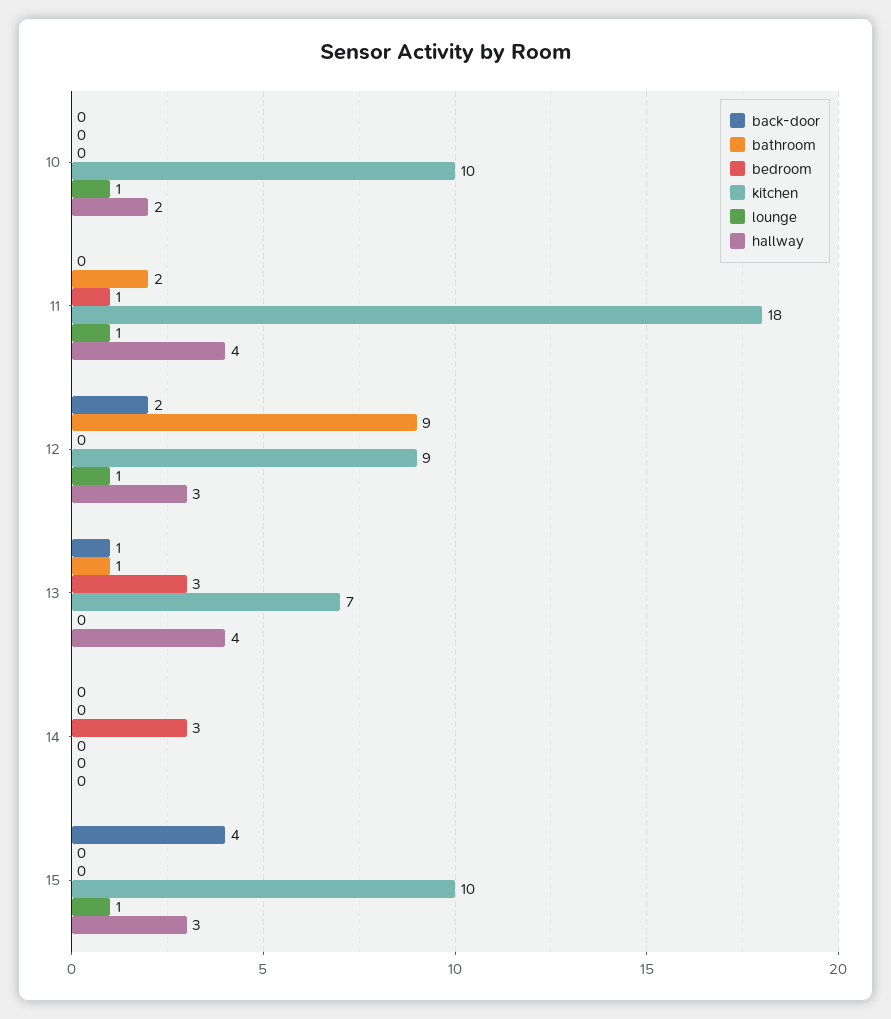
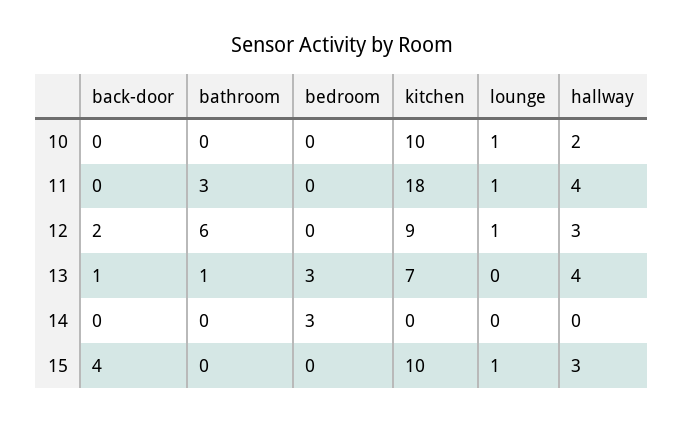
bathroom, 11: 2 -> 3
bedroom, 11: 1 -> 0
bathroom, 12: 9 -> 6

